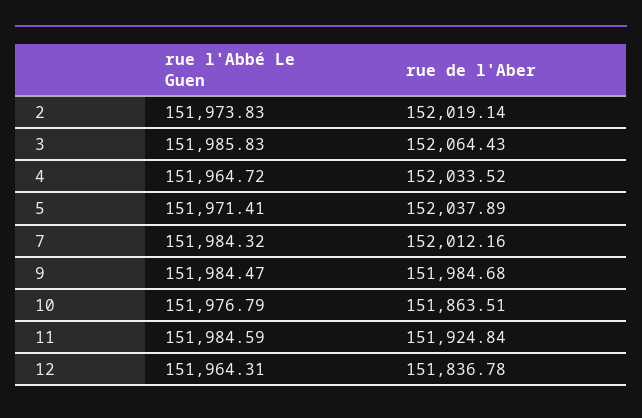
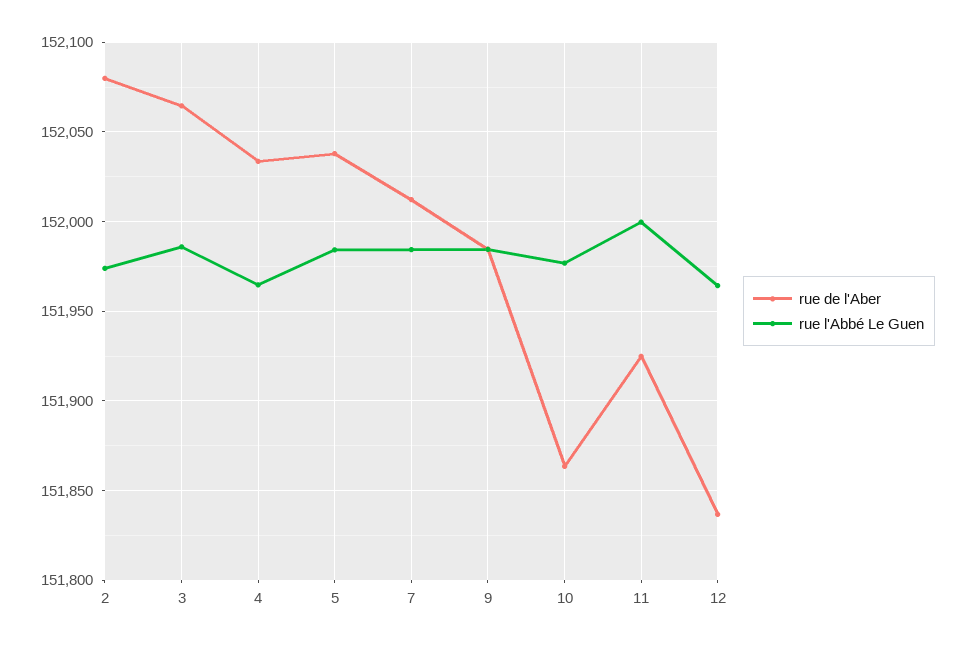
rue de l'Aber, 2: 152019.14 -> 152080
rue l'Abbé Le Guen, 5: 151971.41 -> 151985
rue l'Abbé Le Guen, 11: 151984.59 -> 152000

